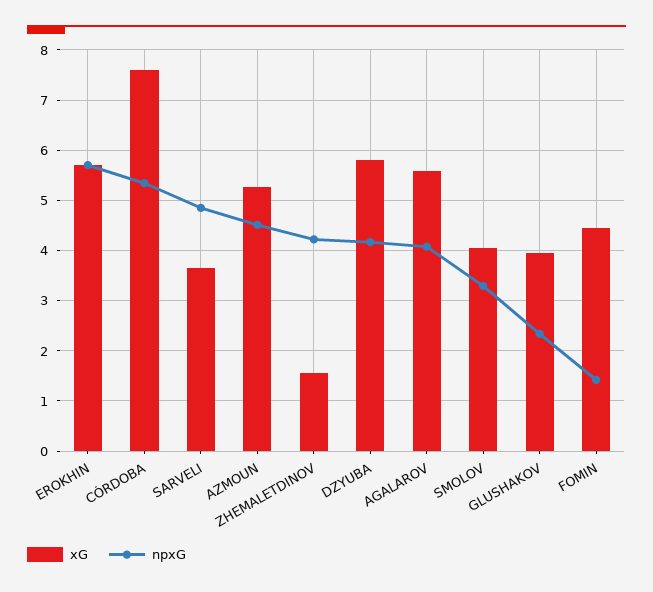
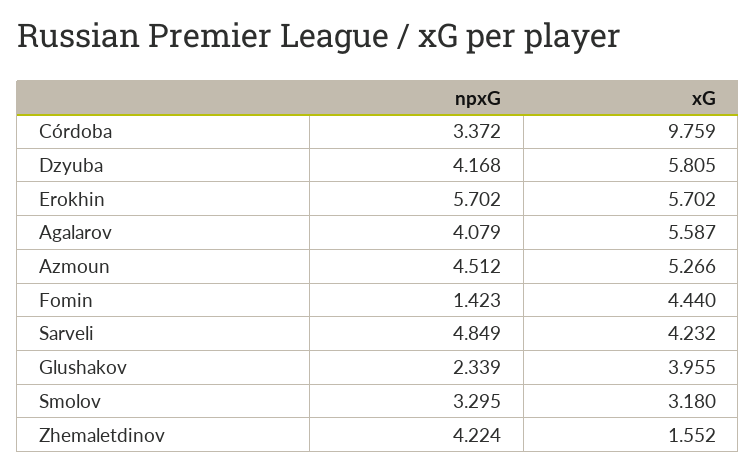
xG, CÓRDOBA: 7.6 -> 9.759
npxG, CÓRDOBA: 5.4 -> 3.372
xG, SARVELI: 3.6 -> 4.232
xG, SMOLOV: 4 -> 3.18

